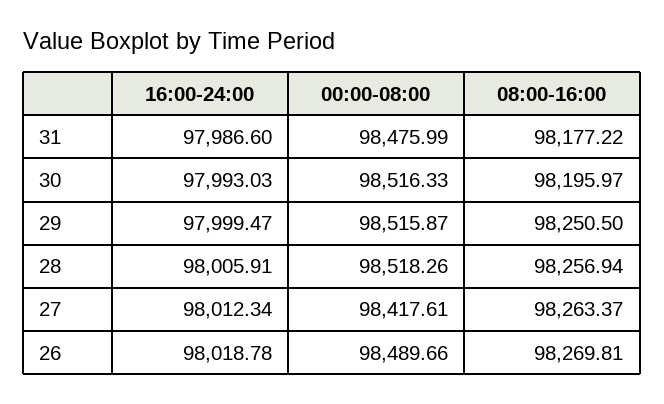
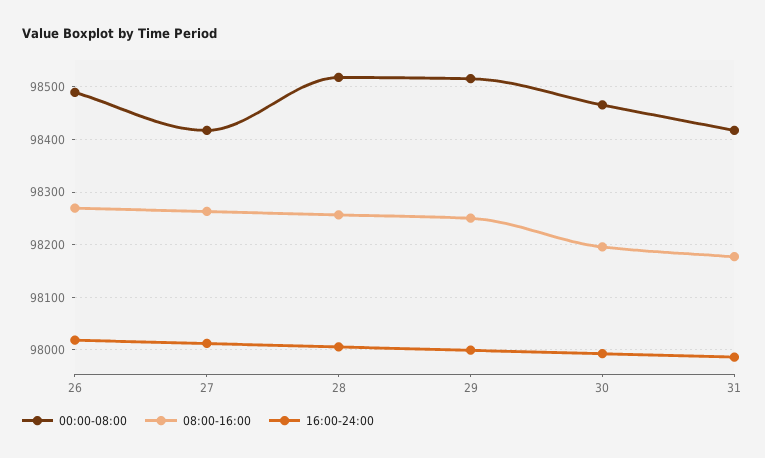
00:00-08:00, 31: 98475.99 -> 98420
00:00-08:00, 30: 98516.33 -> 98460

